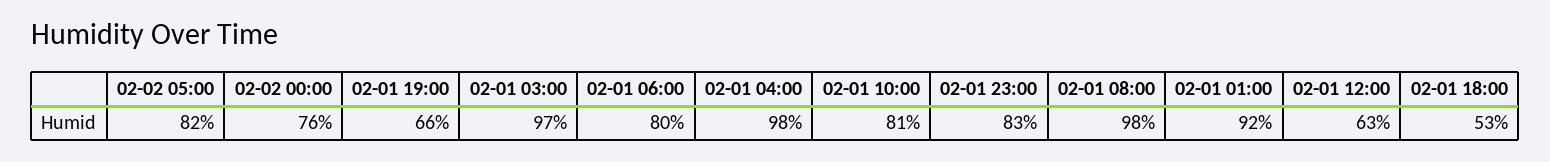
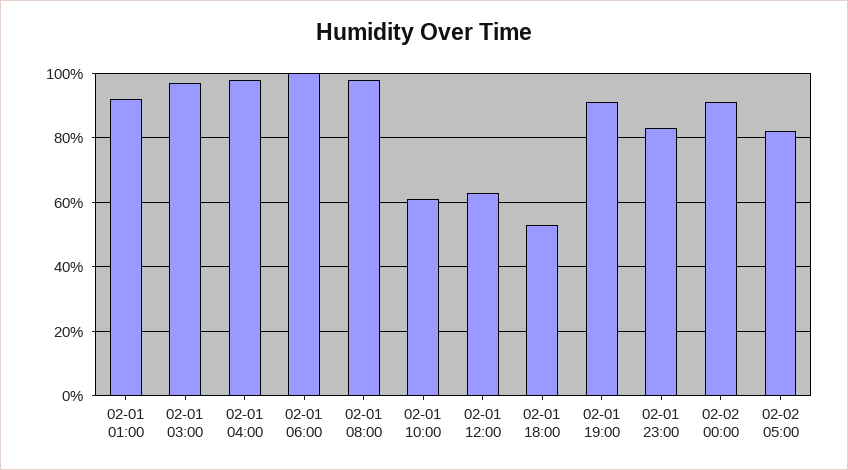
02-02 00:00: 76 -> 90
02-01 19:00: 66 -> 90
02-01 06:00: 80 -> 100
02-01 10:00: 81 -> 60

